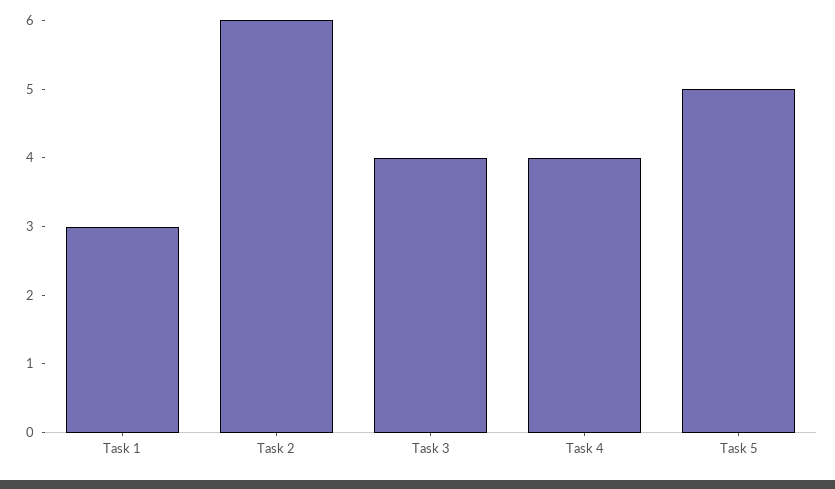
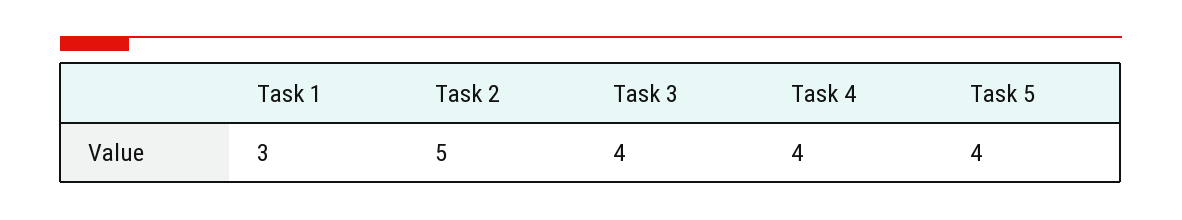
Task 2: 6 -> 5
Task 5: 5 -> 4

